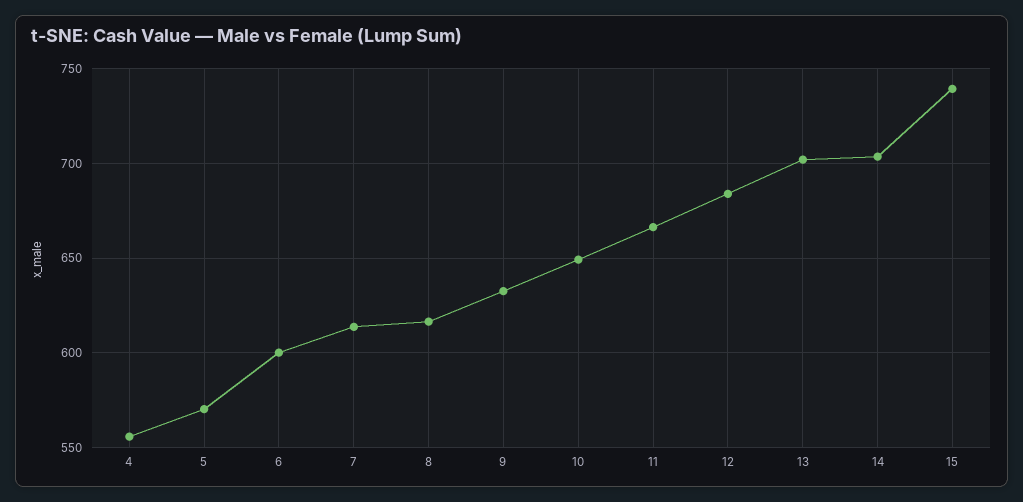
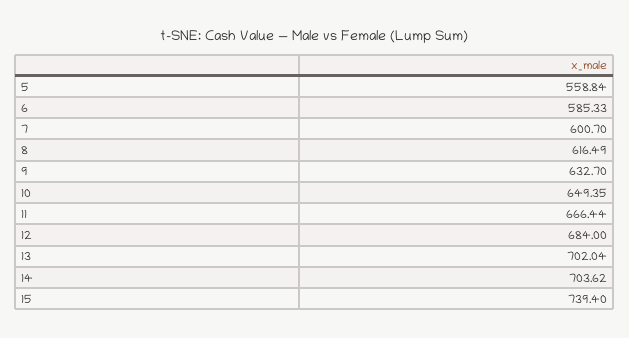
4: 555 -> none
5: 570 -> 558.84
6: 600 -> 585.33
7: 615 -> 600.7

